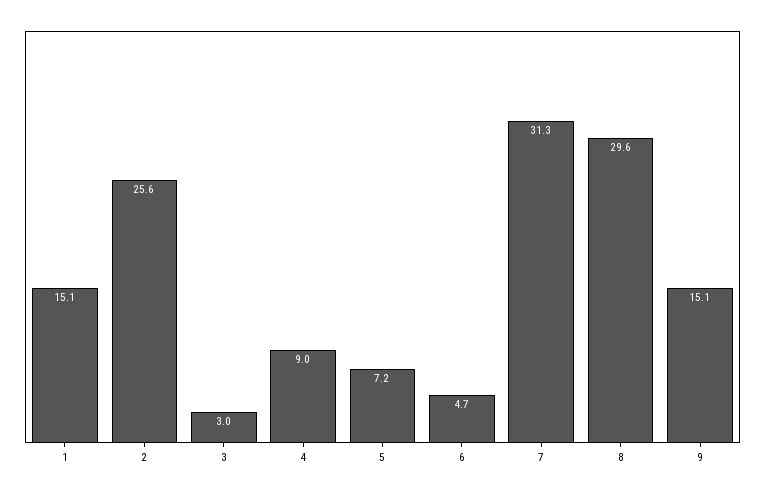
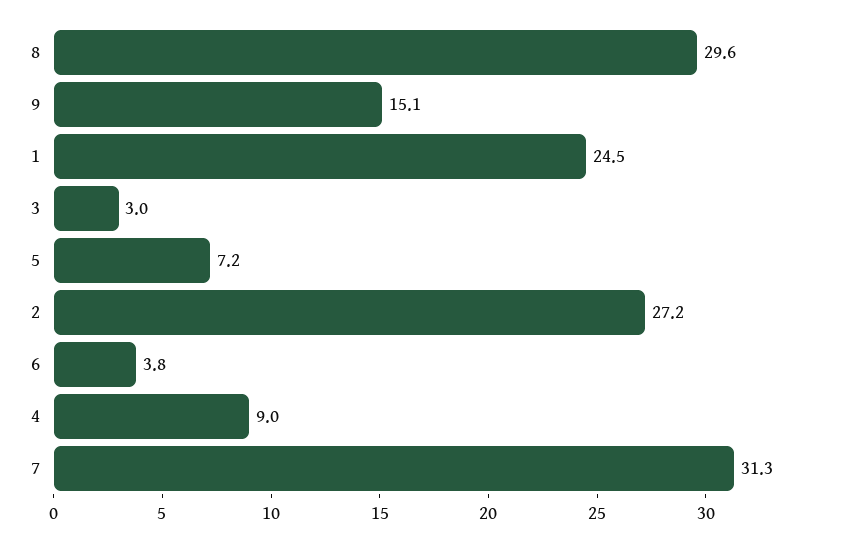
1: 15.1 -> 24.5
2: 25.6 -> 27.2
6: 4.7 -> 3.8

